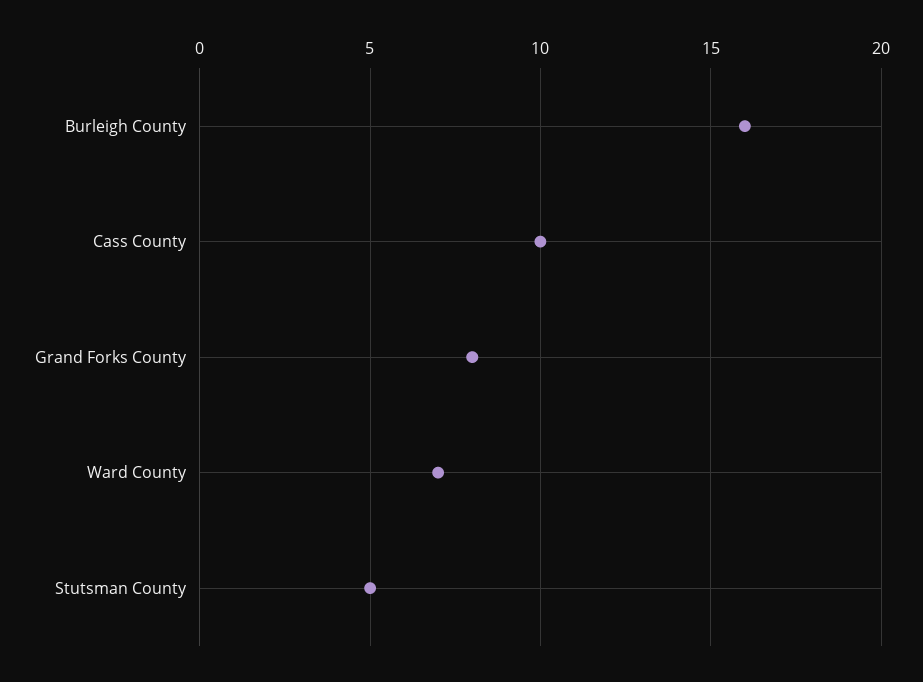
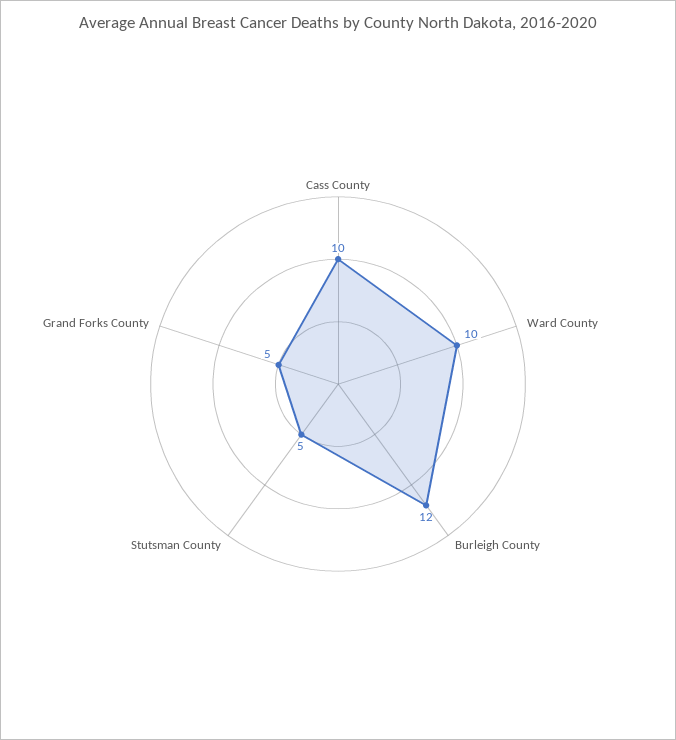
Burleigh County: 16 -> 12
Grand Forks County: 8 -> 5
Ward County: 7 -> 10

